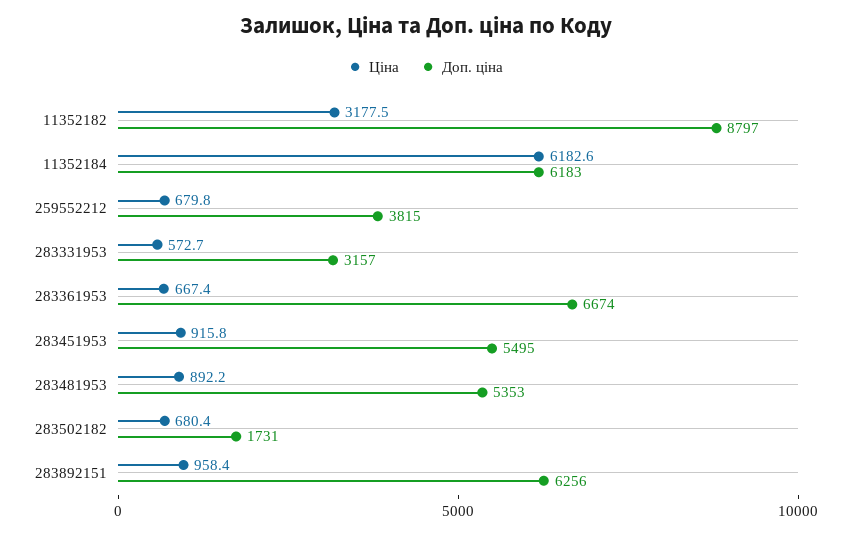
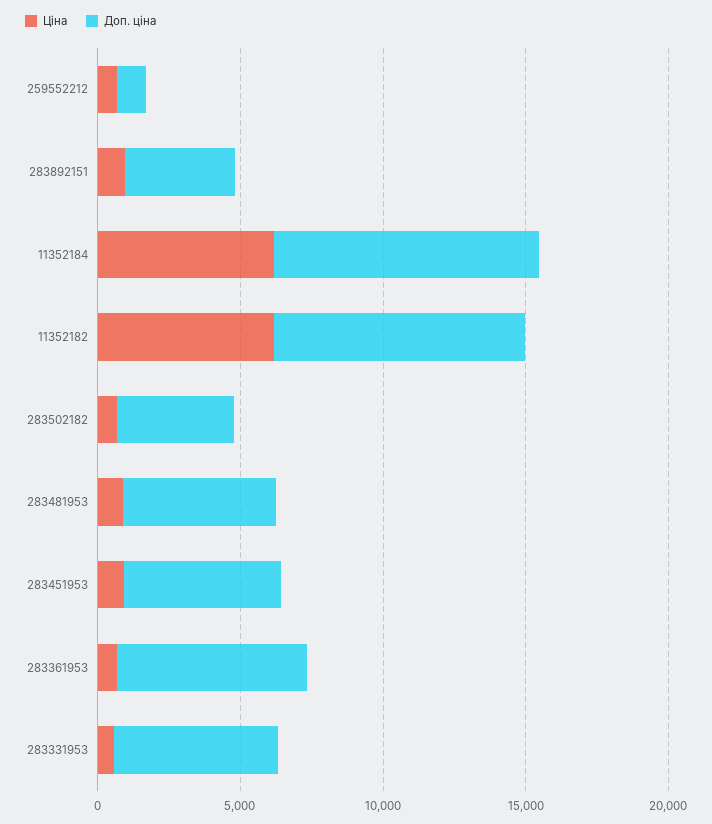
Ціна, 11352182: 3177.5 -> 6000
Доп. ціна, 11352184: 6183 -> 9000
Доп. ціна, 259552212: 3815 -> 1000
Доп. ціна, 283331953: 3157 -> 6000
Доп. ціна, 283502182: 1731 -> 4000
Доп. ціна, 283892151: 6256 -> 4000

